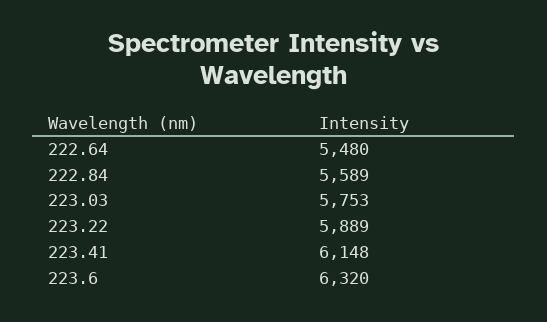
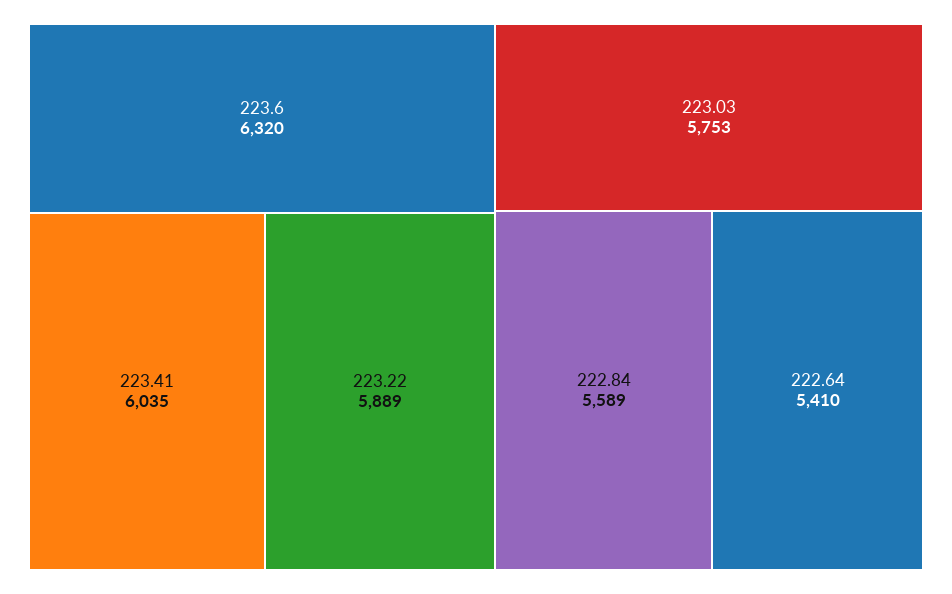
222.64: 5480 -> 5410
223.41: 6148 -> 6035

